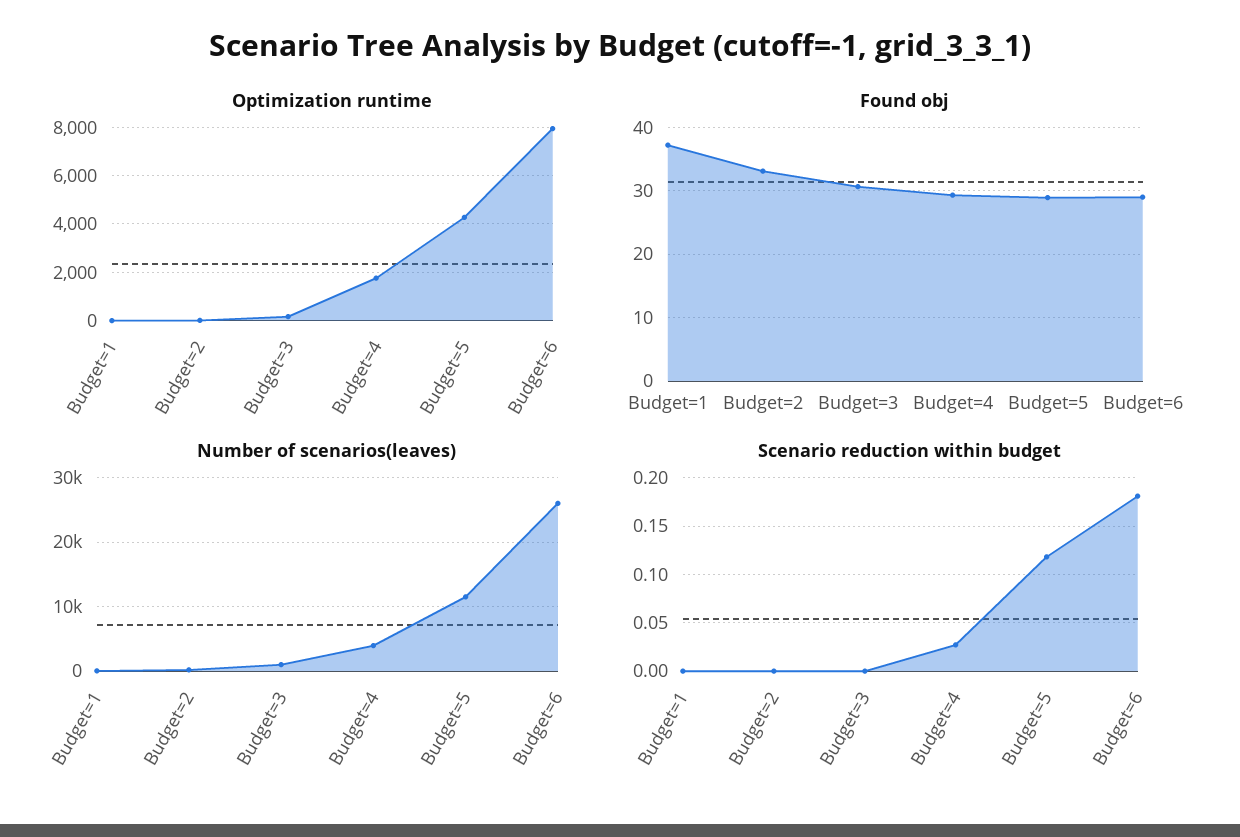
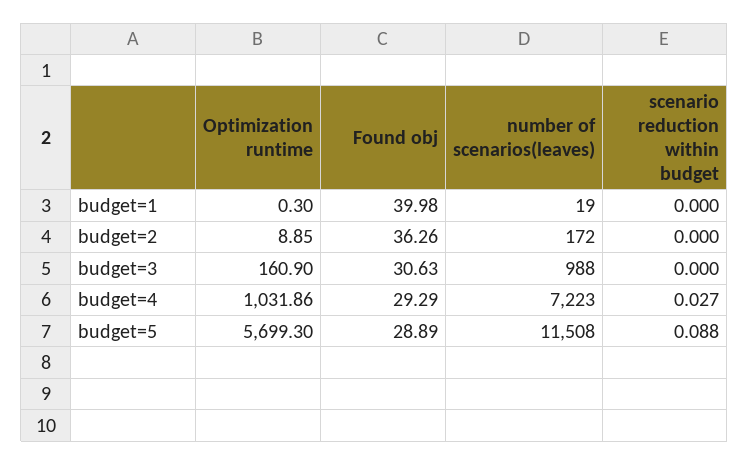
Optimization runtime, Budget=4: 1750 -> 1031.86
Optimization runtime, Budget=5: 4250 -> 5699.3
Optimization runtime, Budget=6: 8000 -> none
Found obj, Budget=1: 37 -> 39.98
Found obj, Budget=2: 33 -> 36.26
Found obj, Budget=6: 29 -> none
Number of scenarios(leaves), Budget=4: 4000 -> 7223
Number of scenarios(leaves), Budget=6: 26000 -> none
Scenario reduction within budget, Budget=5: 0.12 -> 0.088
Scenario reduction within budget, Budget=6: 0.18 -> none

